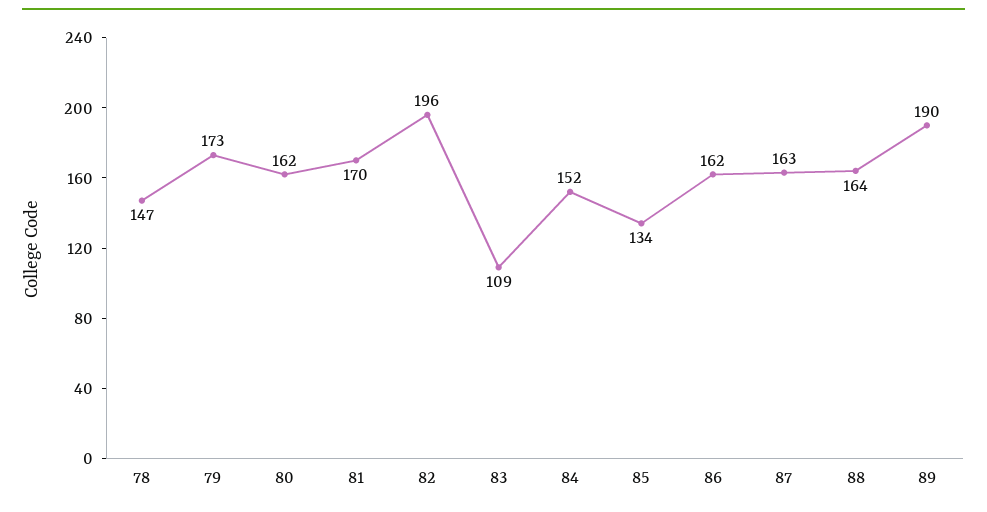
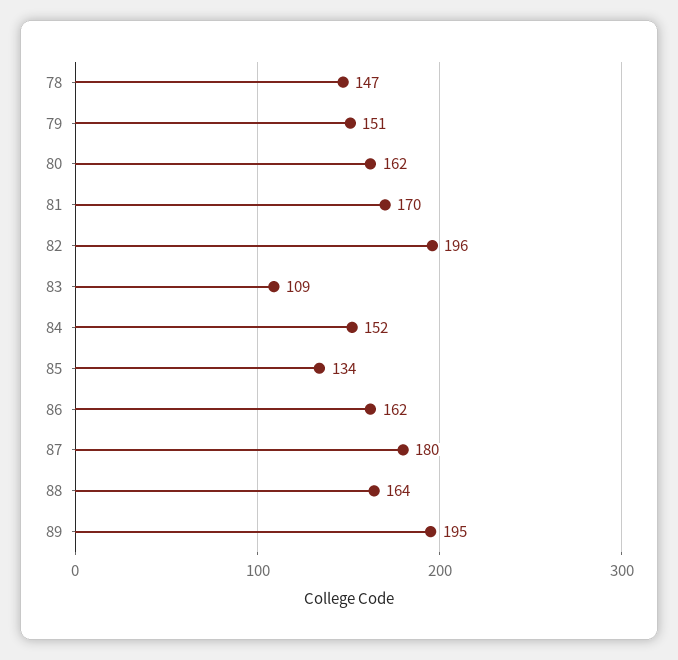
79: 173 -> 151
87: 163 -> 180
89: 190 -> 195

